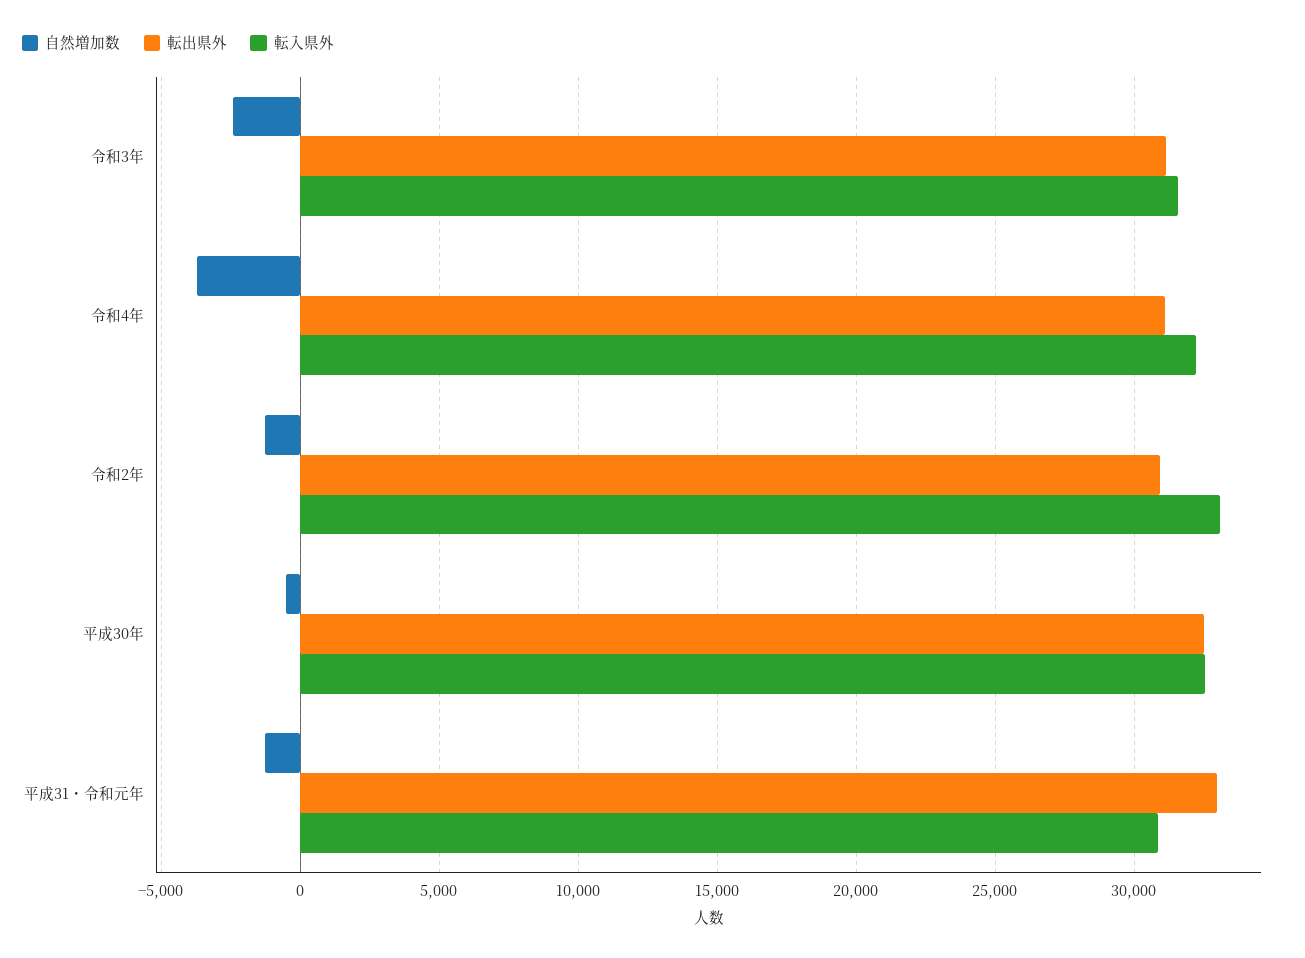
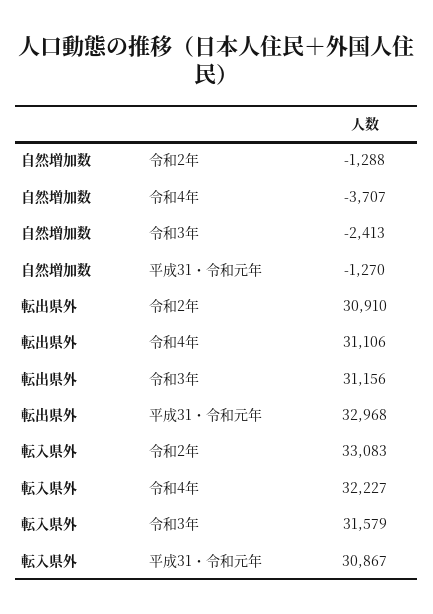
自然増加数, 平成30年: -500 -> none
転出県外, 平成30年: 32500 -> none
転入県外, 平成30年: 32500 -> none

